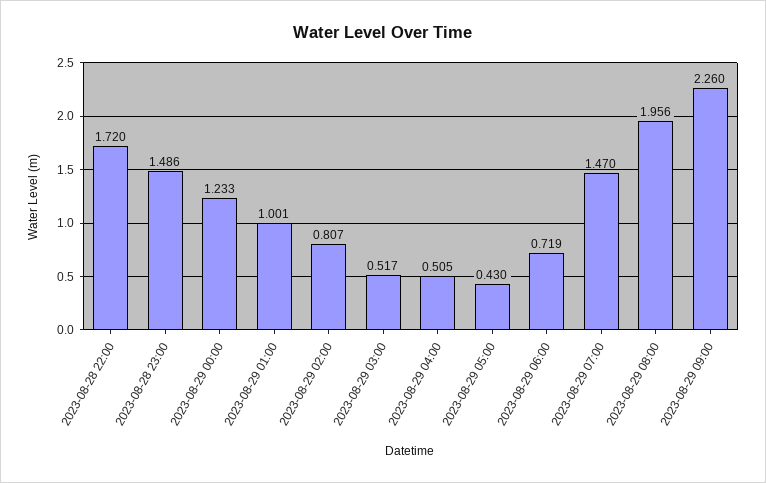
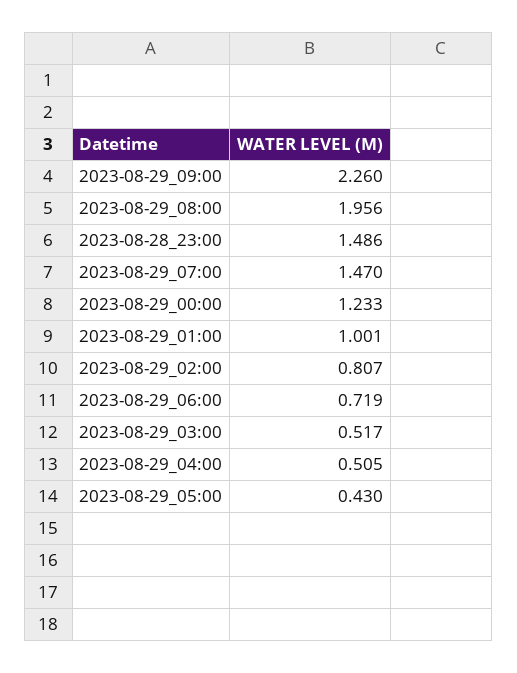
2023-08-28 22:00: 1.72 -> none

